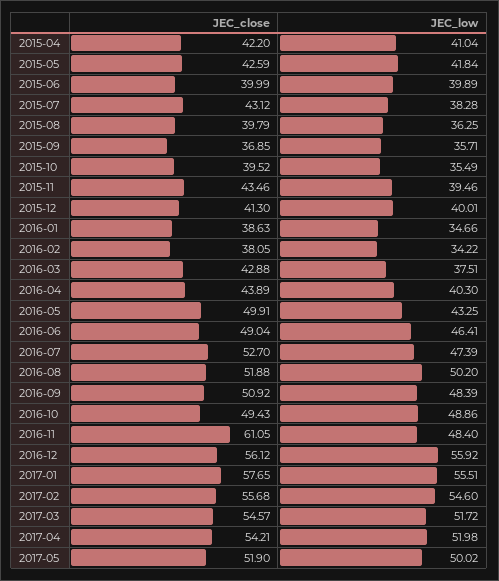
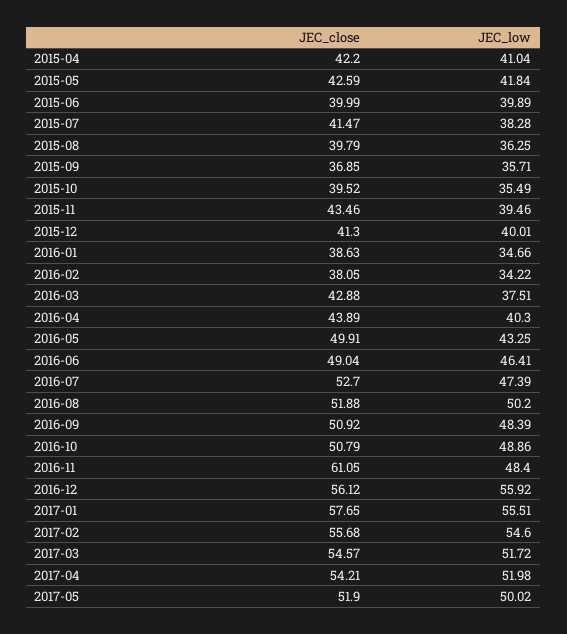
JEC_close, 2015-07: 43.12 -> 41.47
JEC_close, 2016-10: 49.43 -> 50.79

